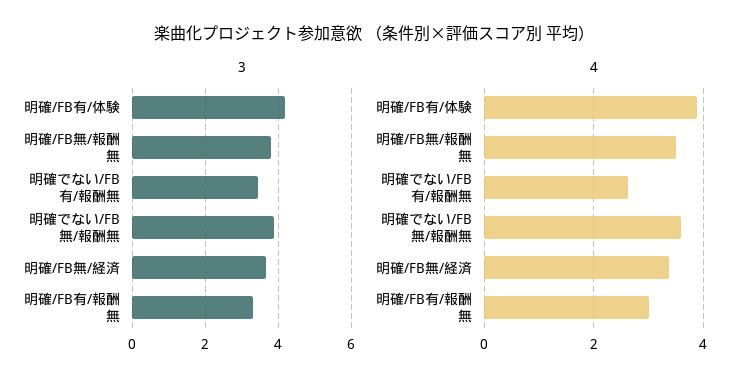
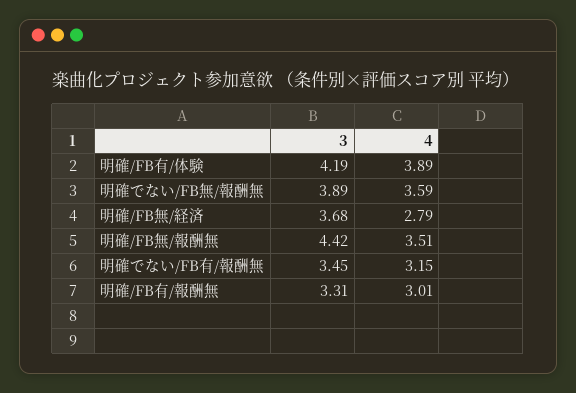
3, 明確/FB無/報酬無: 3.8 -> 4.42
4, 明確でない/FB有/報酬無: 2.6 -> 3.15
4, 明確/FB無/経済: 3.4 -> 2.79

